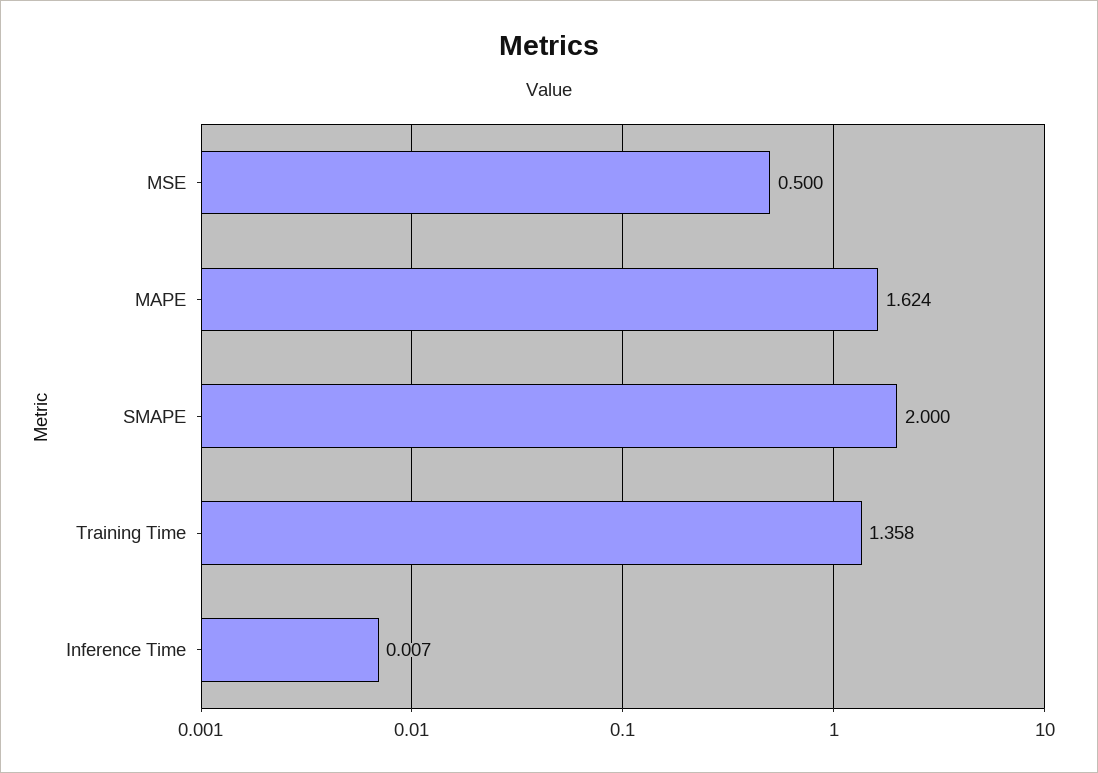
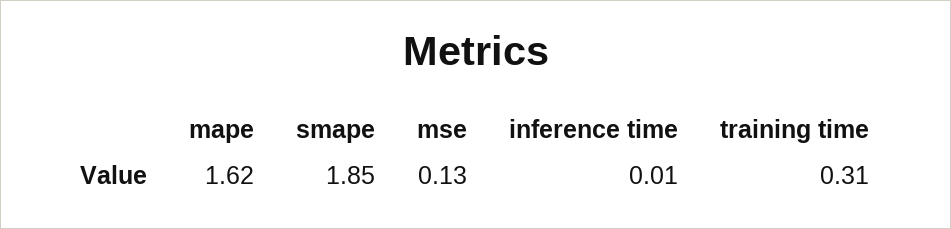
MSE: 0.5 -> 0.13
SMAPE: 2 -> 1.85
Training Time: 1.358 -> 0.31

